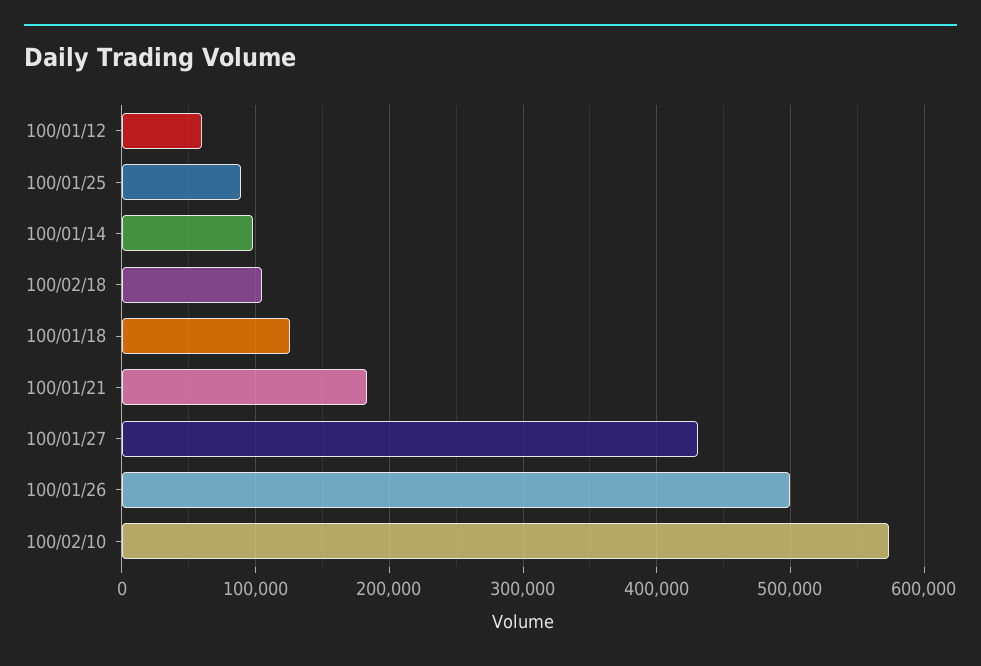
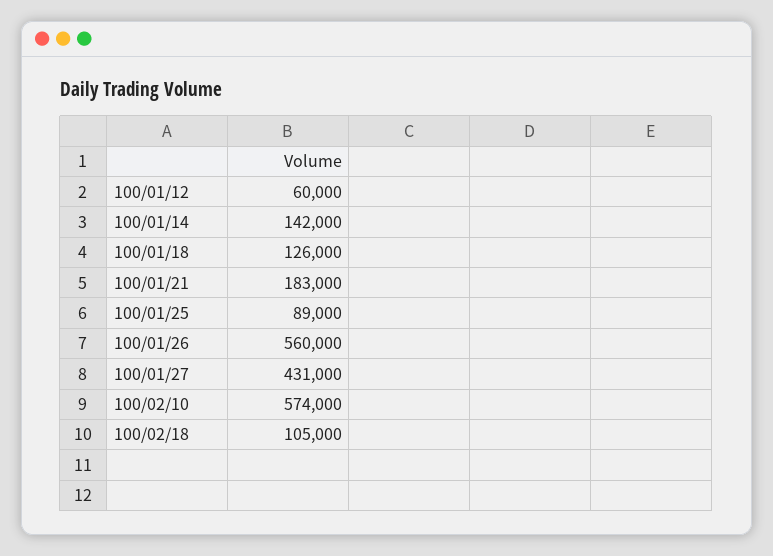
100/01/14: 100000 -> 142000
100/01/26: 500000 -> 560000

